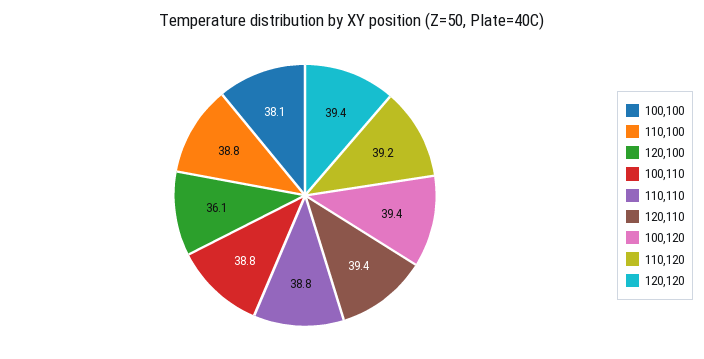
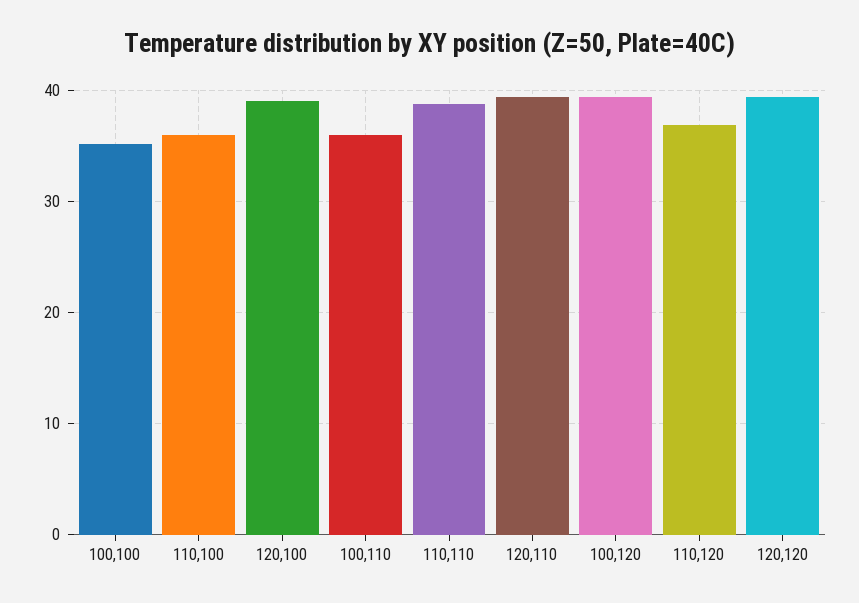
100,100: 38.1 -> 35
110,100: 38.8 -> 36
120,100: 36.1 -> 39
100,110: 38.8 -> 36
110,120: 39.2 -> 37

